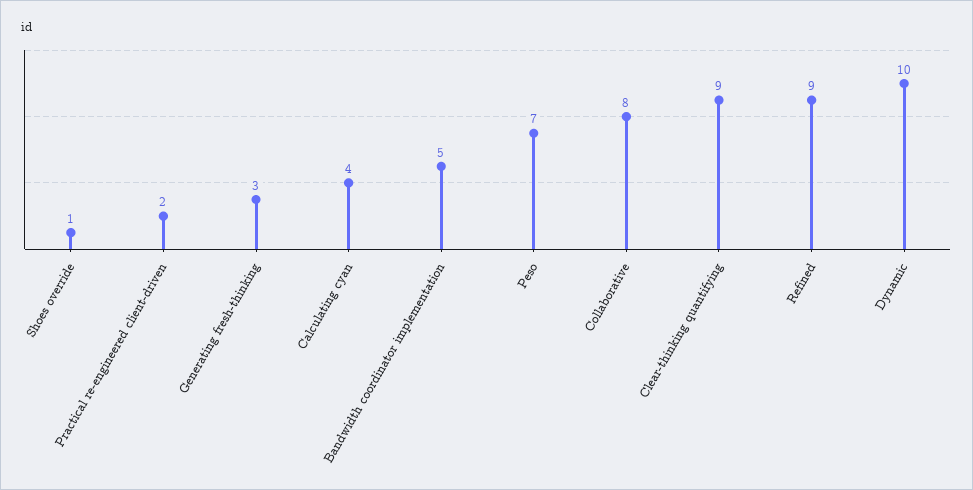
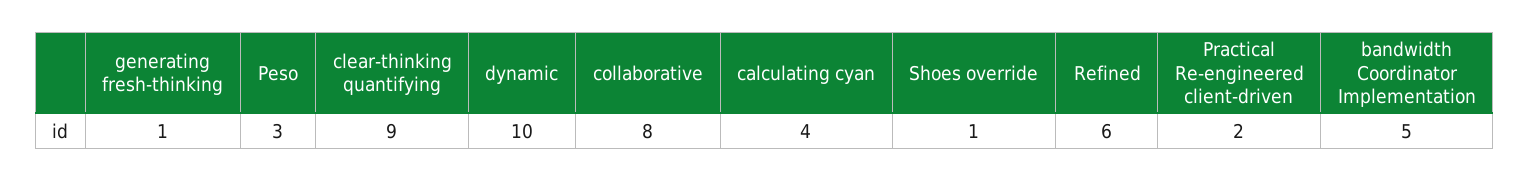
Generating fresh-thinking: 3 -> 1
Peso: 7 -> 3
Refined: 9 -> 6

